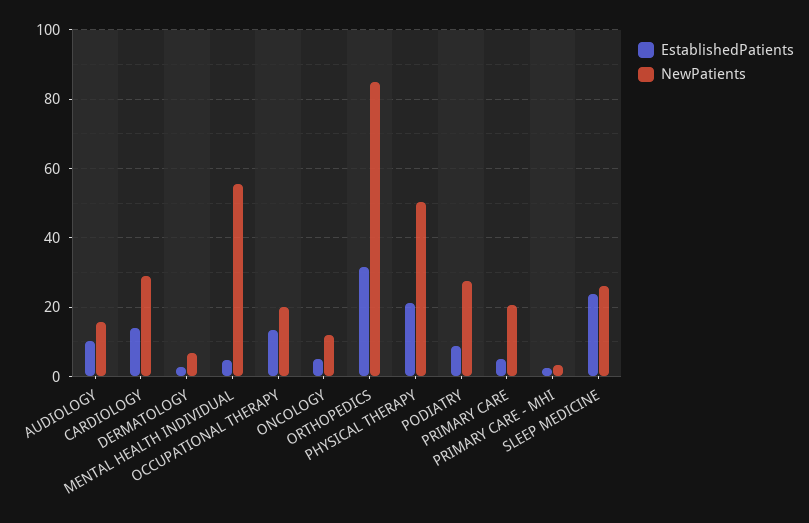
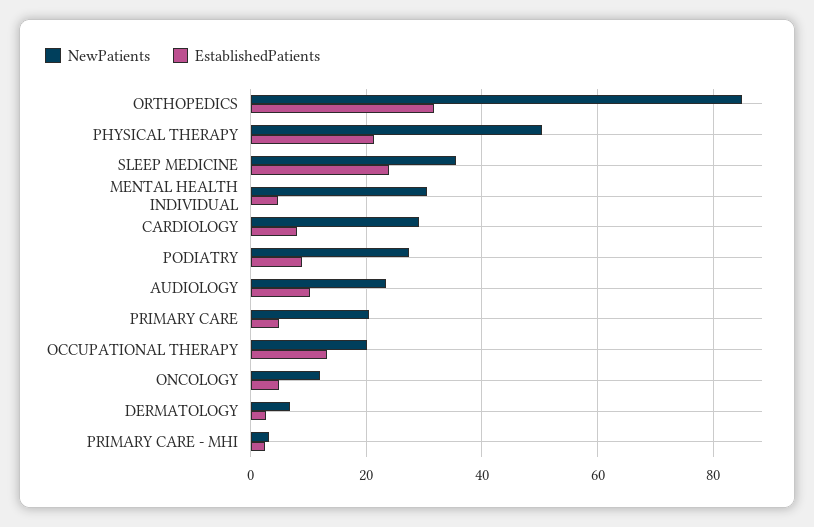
NewPatients, AUDIOLOGY: 16 -> 24
EstablishedPatients, CARDIOLOGY: 14 -> 8
NewPatients, MENTAL HEALTH INDIVIDUAL: 56 -> 30
NewPatients, SLEEP MEDICINE: 26 -> 36

